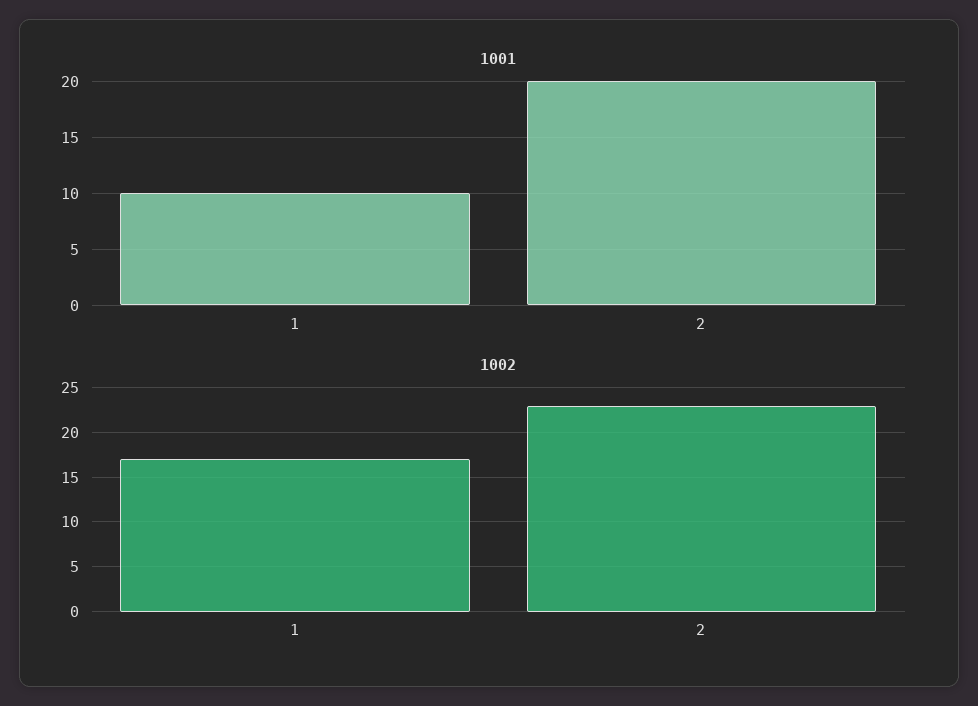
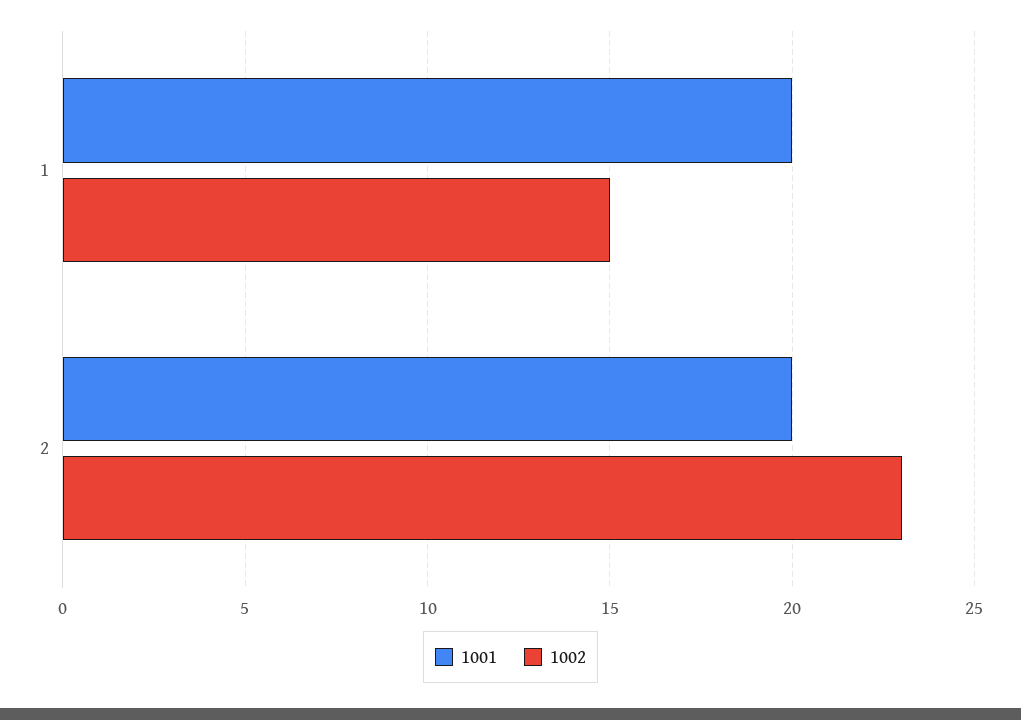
1001, 1: 10 -> 20
1002, 1: 17 -> 15

